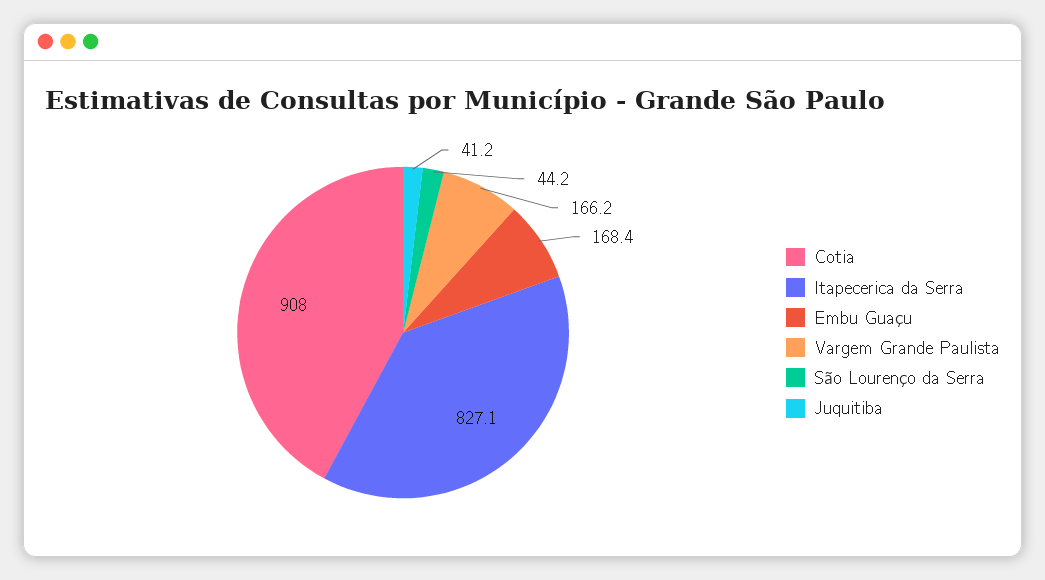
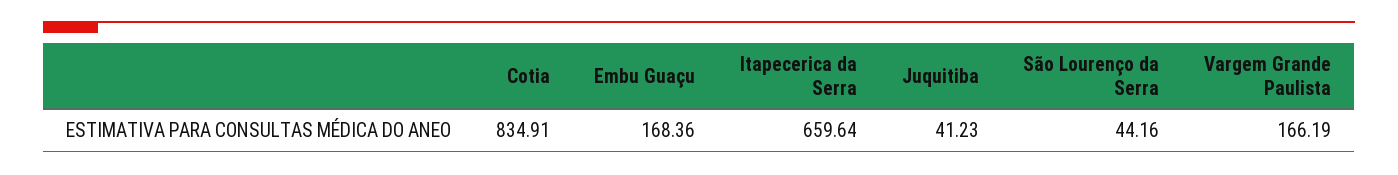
Cotia: 908 -> 834.91
Itapecerica da Serra: 827.1 -> 659.64

